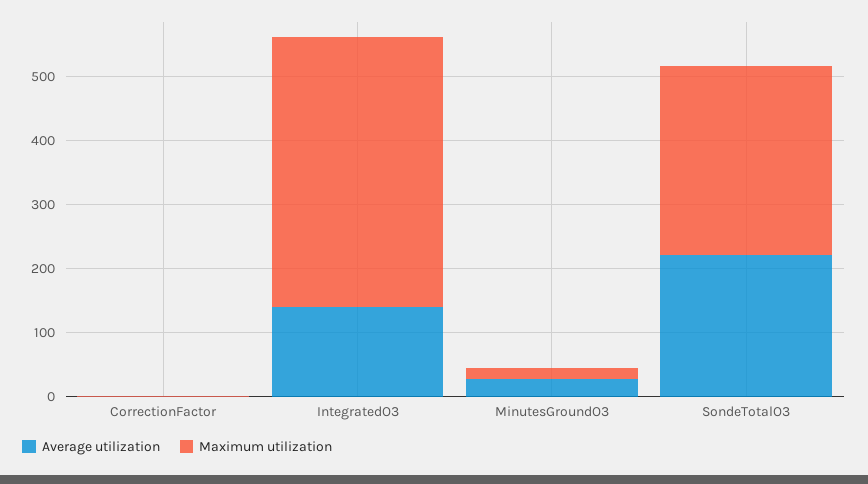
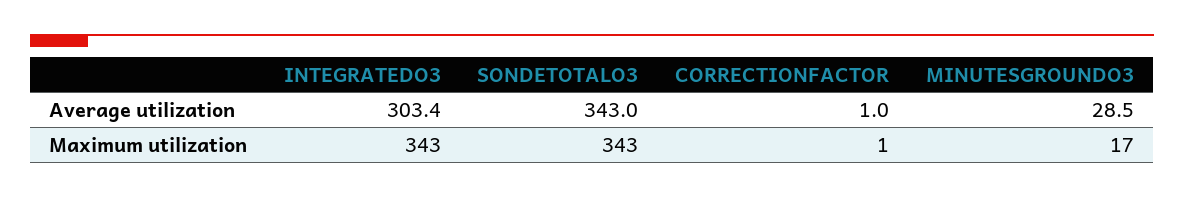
Average utilization, IntegratedO3: 140 -> 303.4
Maximum utilization, IntegratedO3: 420 -> 343
Average utilization, SondeTotalO3: 220 -> 343
Maximum utilization, SondeTotalO3: 300 -> 343

